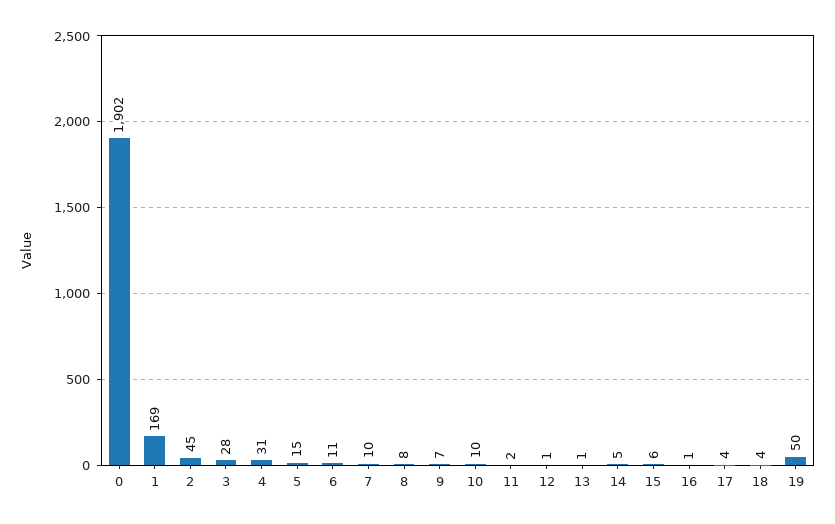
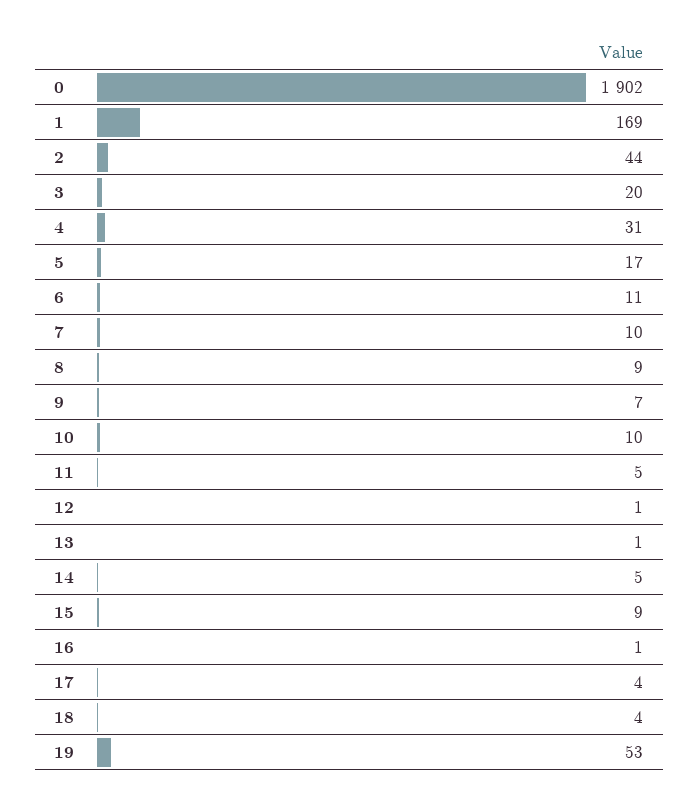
2: 45 -> 44
3: 28 -> 20
5: 15 -> 17
8: 8 -> 9
11: 2 -> 5
15: 6 -> 9
19: 50 -> 53

